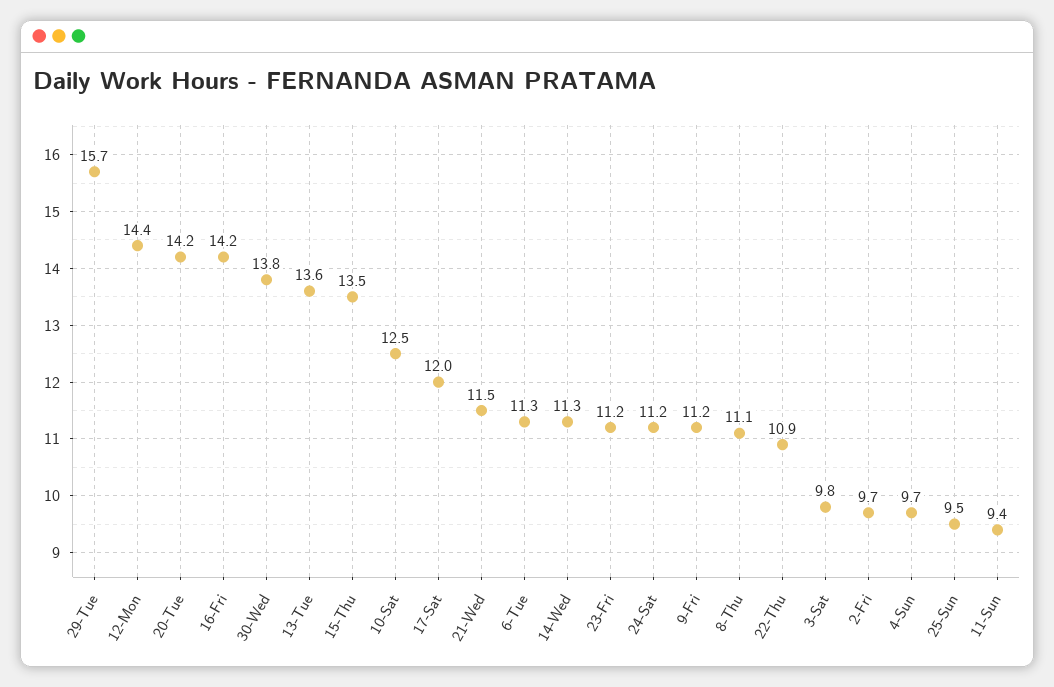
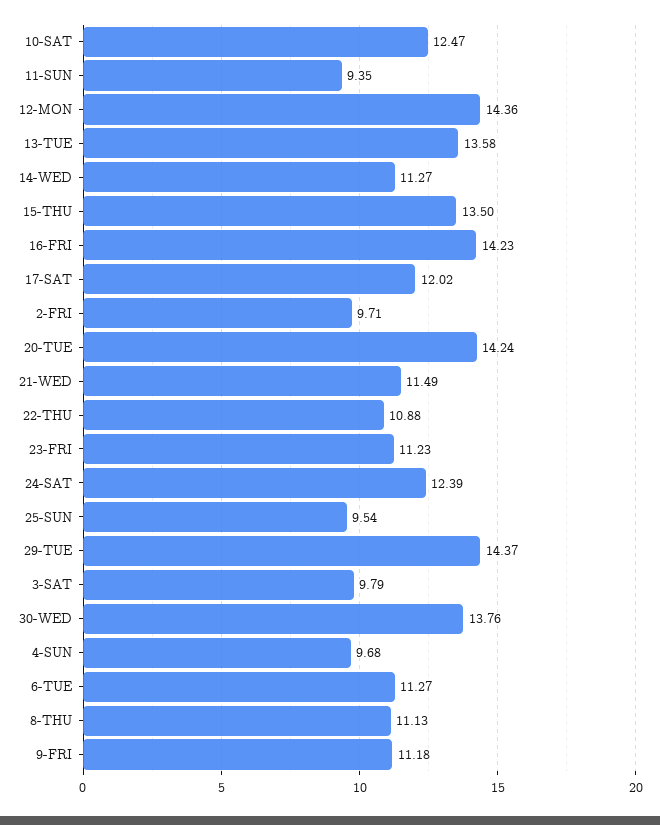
29-Tue: 15.7 -> 14.37
24-Sat: 11.2 -> 12.39

